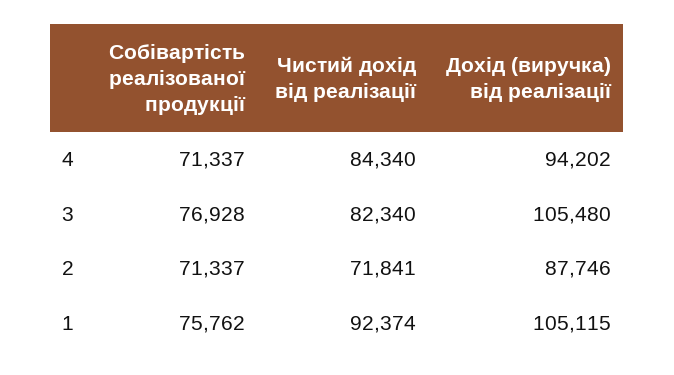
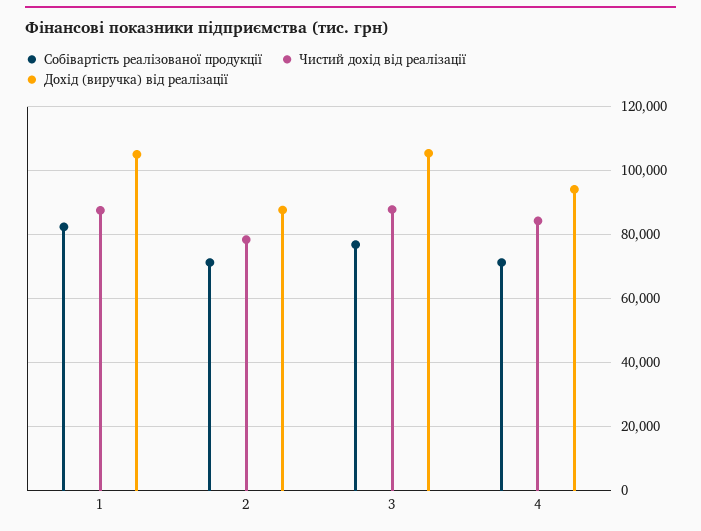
Чистий дохід від реалізації, 3: 82340 -> 88000
Чистий дохід від реалізації, 2: 71841 -> 78000
Собівартість реалізованої продукції, 1: 75762 -> 82000
Чистий дохід від реалізації, 1: 92374 -> 88000

